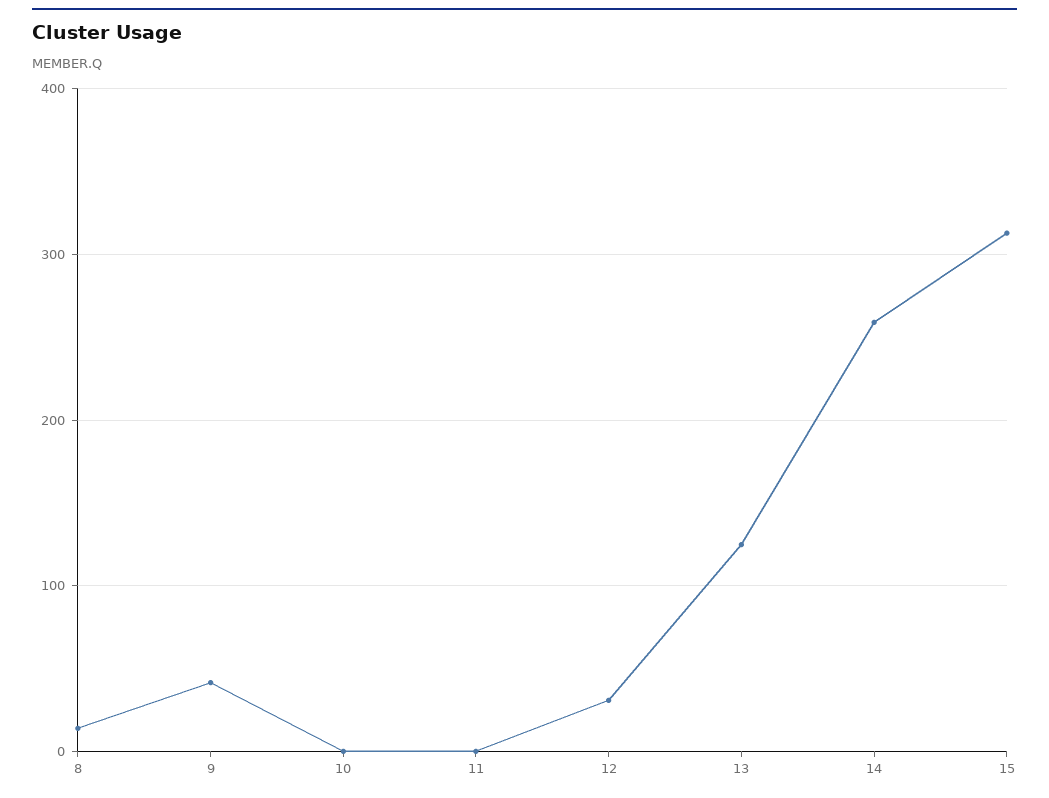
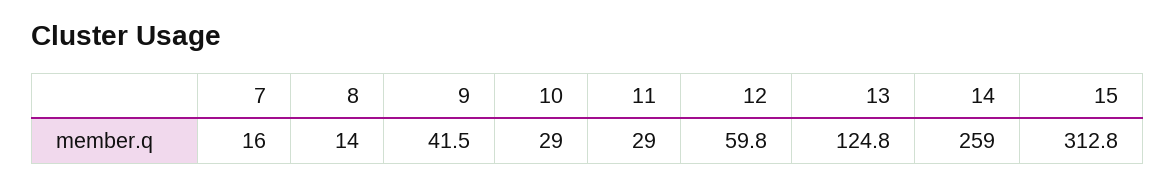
10: 0 -> 29
11: 0 -> 29
12: 30 -> 59.8
7: none -> 16

